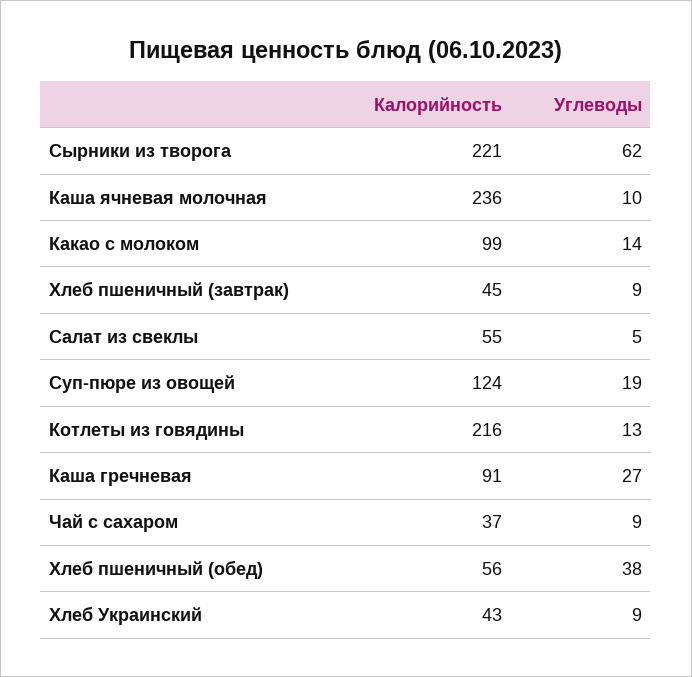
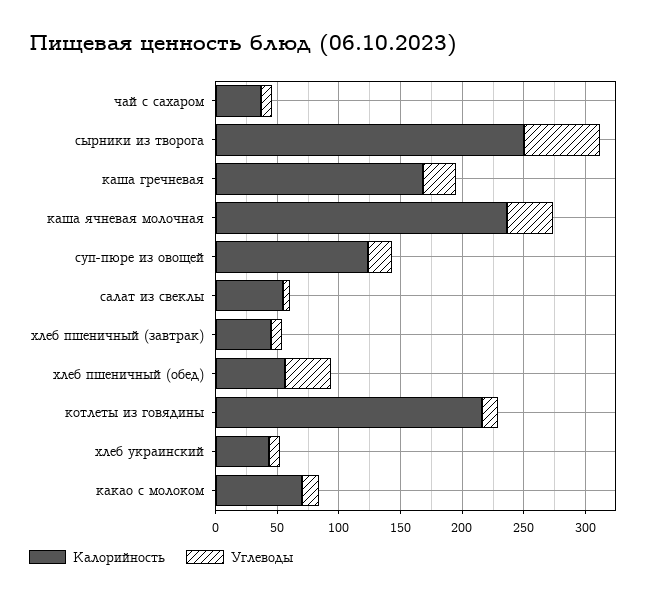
Калорийность, Сырники из творога: 221 -> 250
Углеводы, Каша ячневая молочная: 10 -> 40
Калорийность, Какао с молоком: 99 -> 70
Калорийность, Каша гречневая: 91 -> 170

